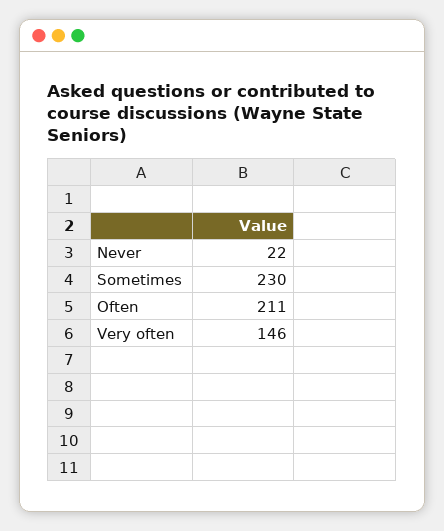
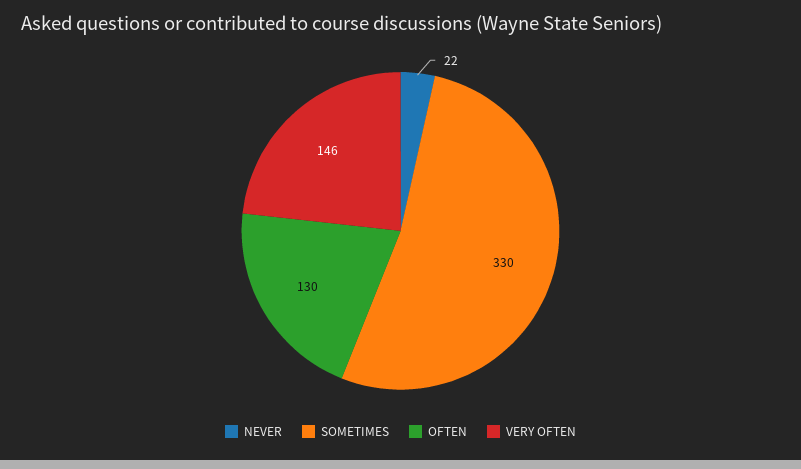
Sometimes: 230 -> 330
Often: 211 -> 130

